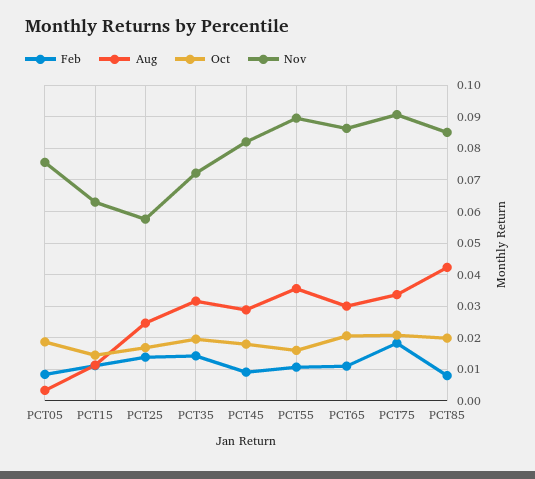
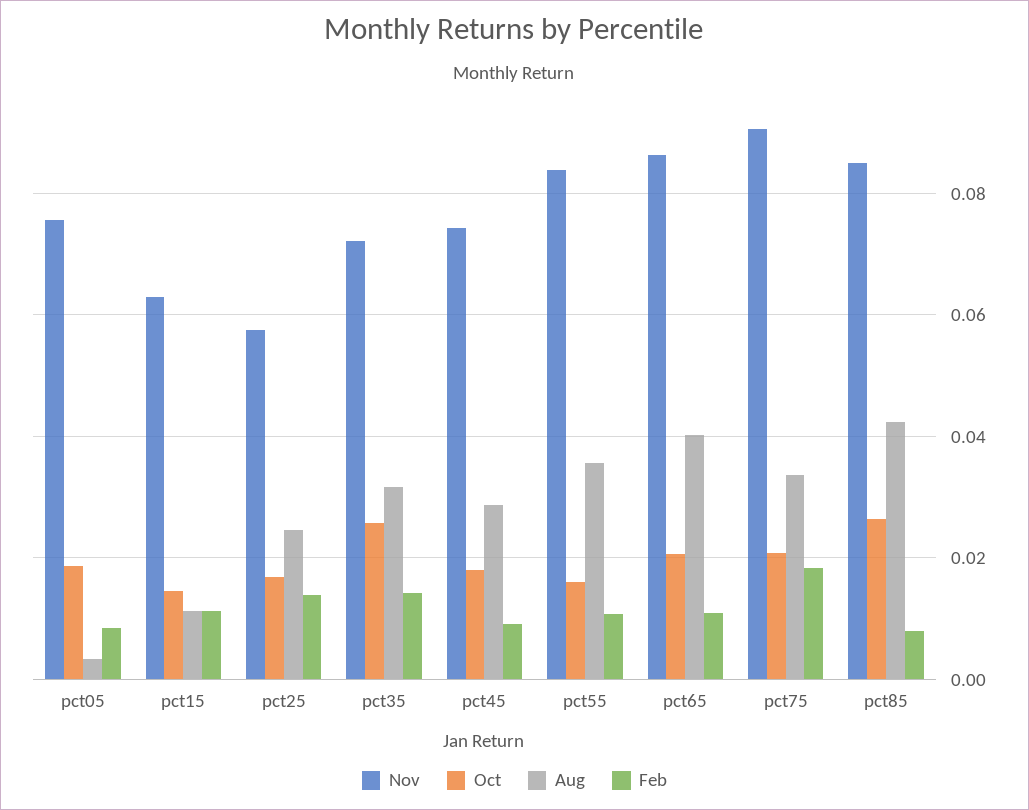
Oct, PCT35: 0.02 -> 0.026
Nov, PCT45: 0.082 -> 0.074
Nov, PCT55: 0.09 -> 0.084
Aug, PCT65: 0.03 -> 0.04
Oct, PCT85: 0.02 -> 0.026

